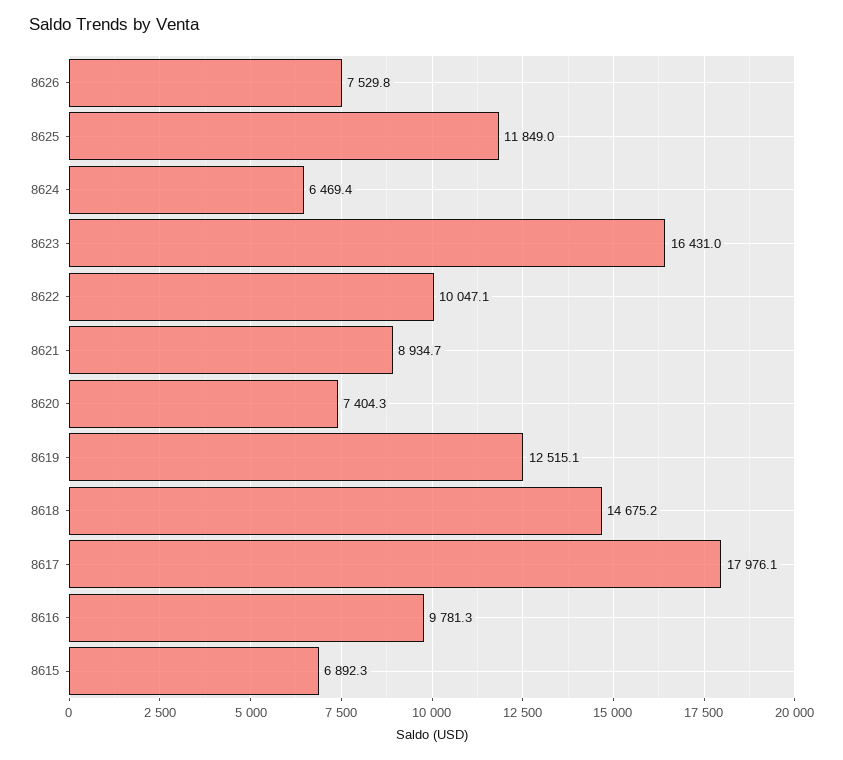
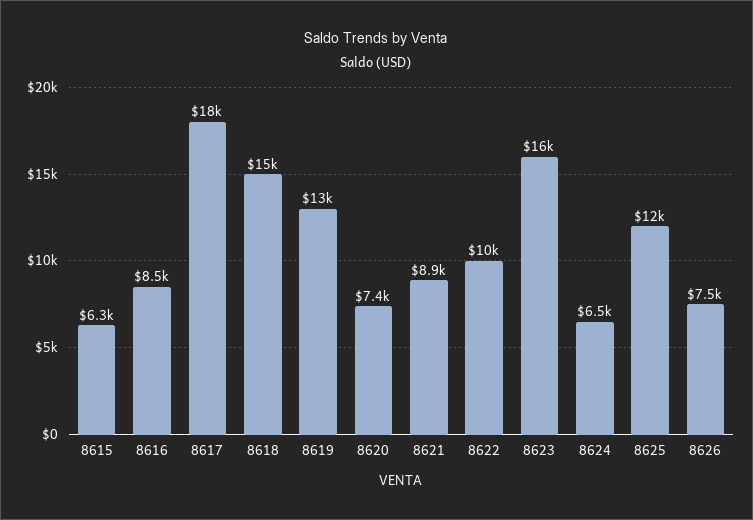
8616: 9781.3 -> 8500
8615: 6892.3 -> 6300

